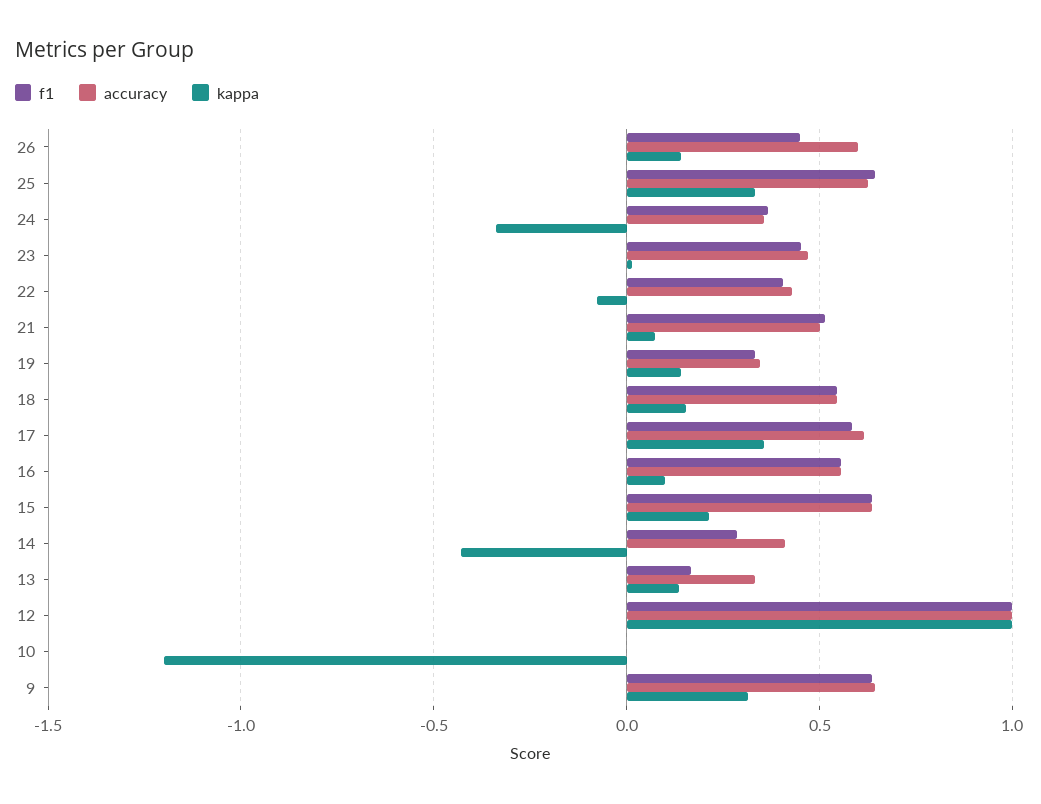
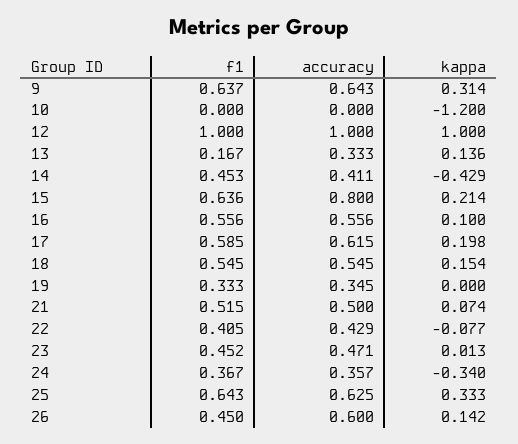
kappa, 19: 0.15 -> 0
kappa, 17: 0.35 -> 0.198
accuracy, 15: 0.65 -> 0.8
f1, 14: 0.3 -> 0.453

